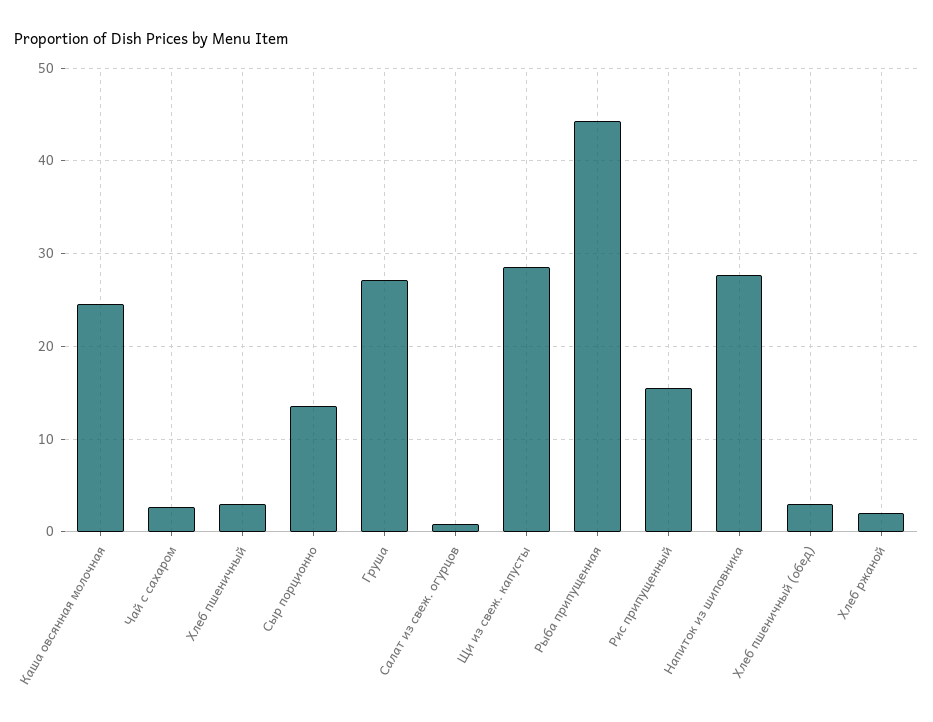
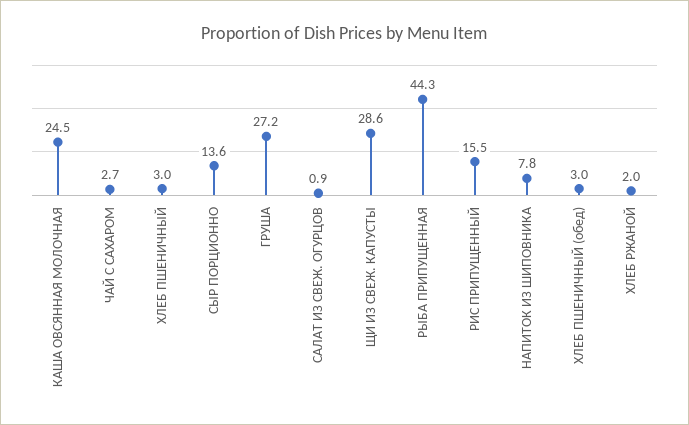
Напиток из шиповника: 28 -> 7.8

